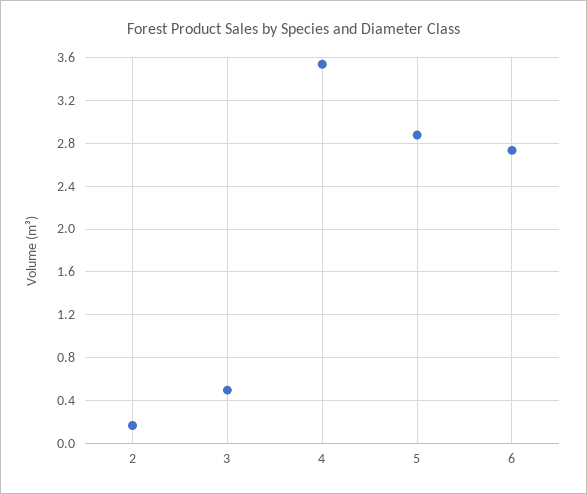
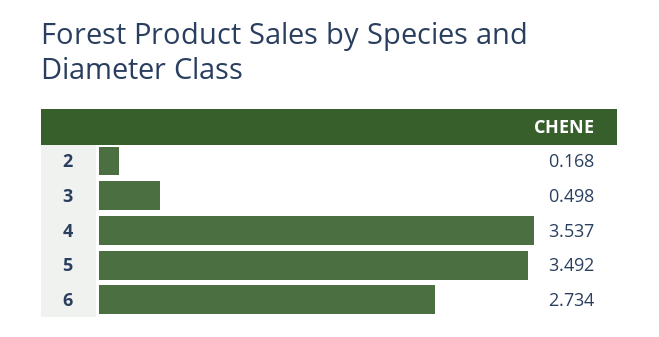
5: 2.9 -> 3.492

